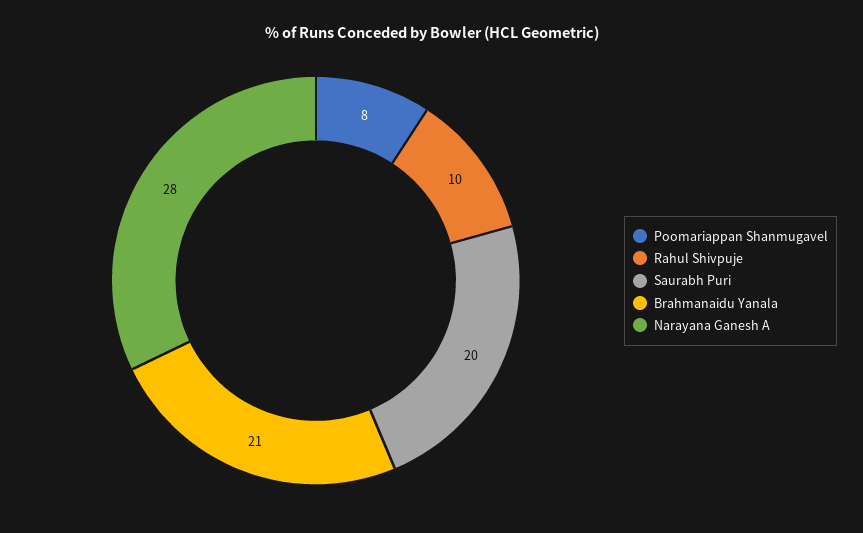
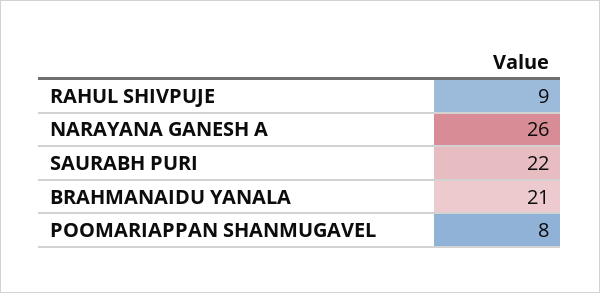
Rahul Shivpuje: 10 -> 9
Saurabh Puri: 20 -> 22
Narayana Ganesh A: 28 -> 26

